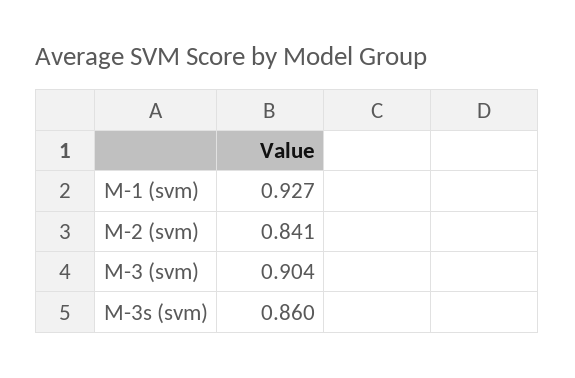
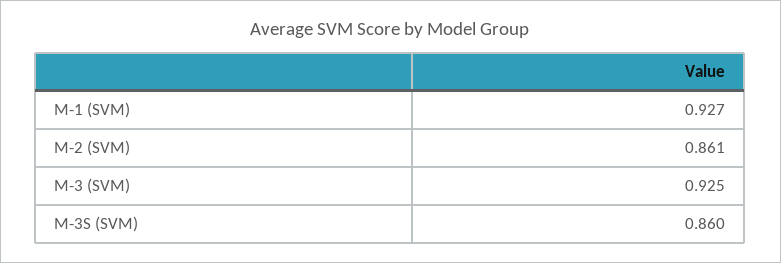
M-2 (svm): 0.841 -> 0.861
M-3 (svm): 0.904 -> 0.925

